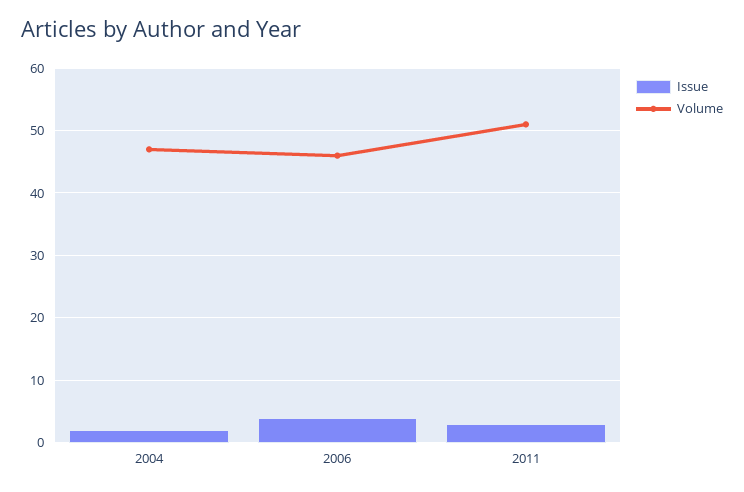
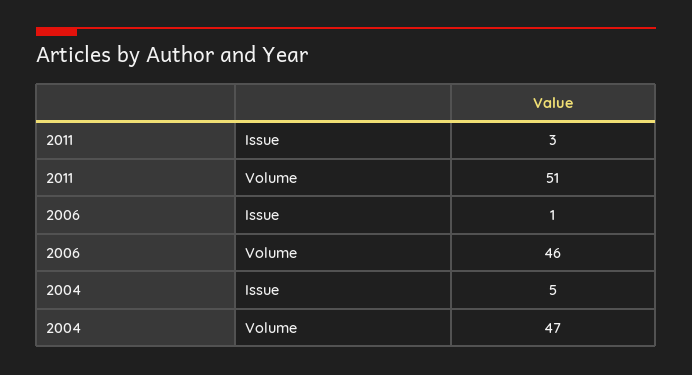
Issue, 2004: 2 -> 5
Issue, 2006: 4 -> 1

